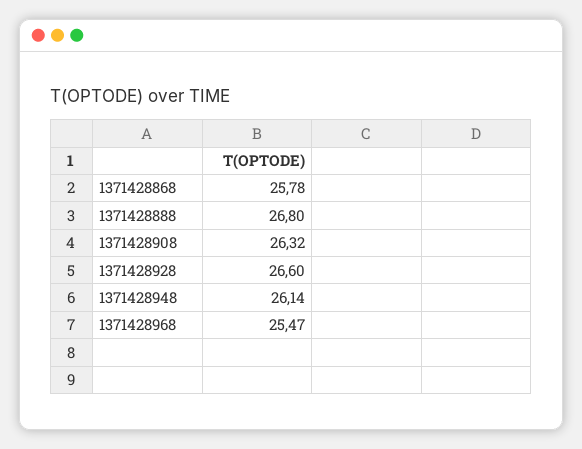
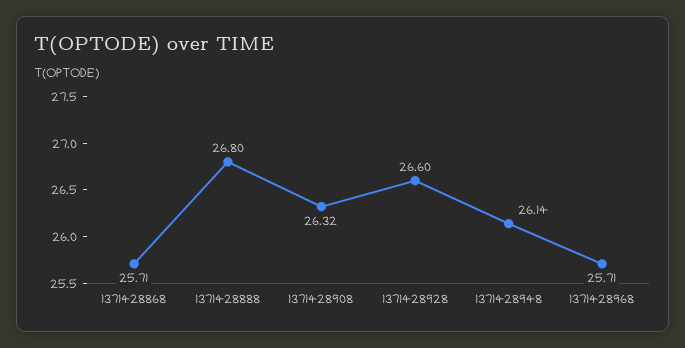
1371428868: 25.78 -> 25.71
1371428968: 25.47 -> 25.71

